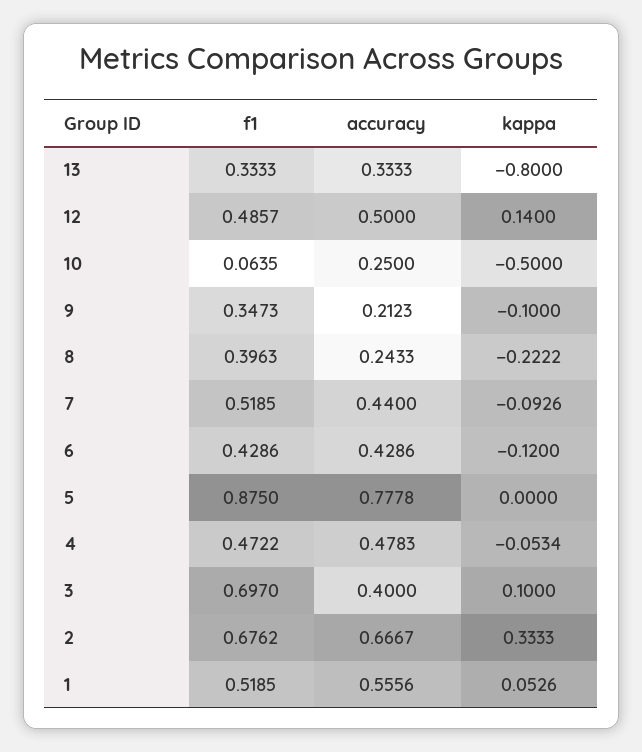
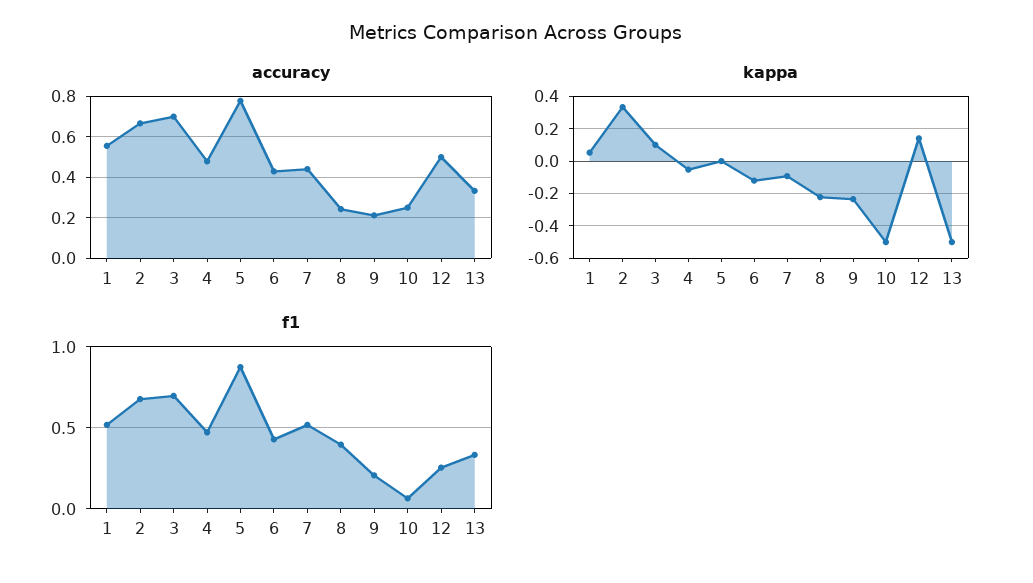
kappa, 13: -0.8 -> -0.5
f1, 12: 0.4857 -> 0.25
f1, 9: 0.3473 -> 0.2
kappa, 9: -0.1 -> -0.25
accuracy, 3: 0.4 -> 0.7

